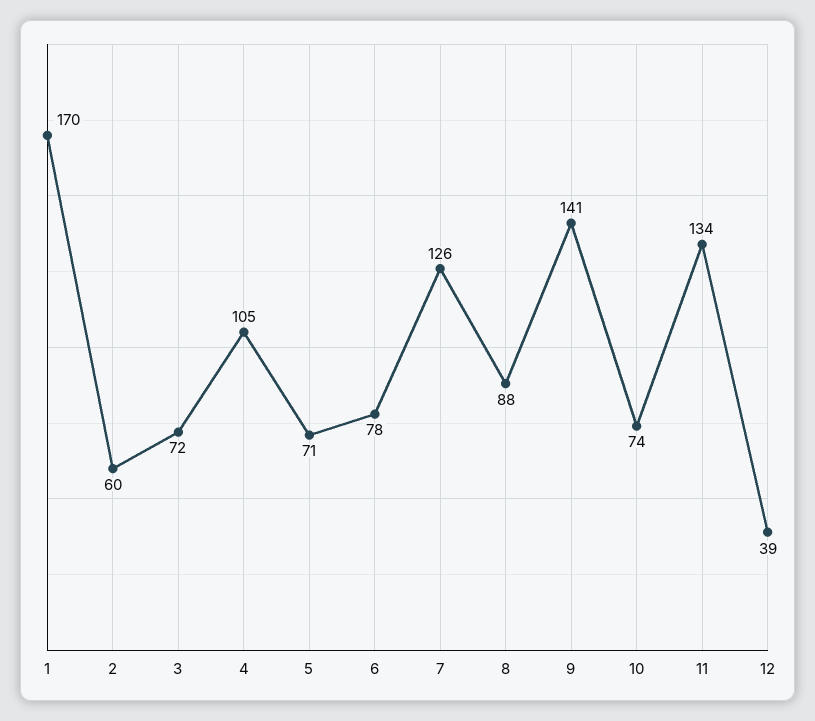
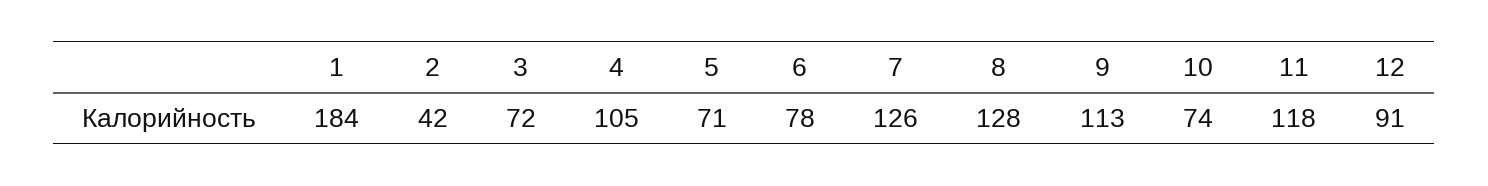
1: 170 -> 184
2: 60 -> 42
8: 88 -> 128
9: 141 -> 113
11: 134 -> 118
12: 39 -> 91

